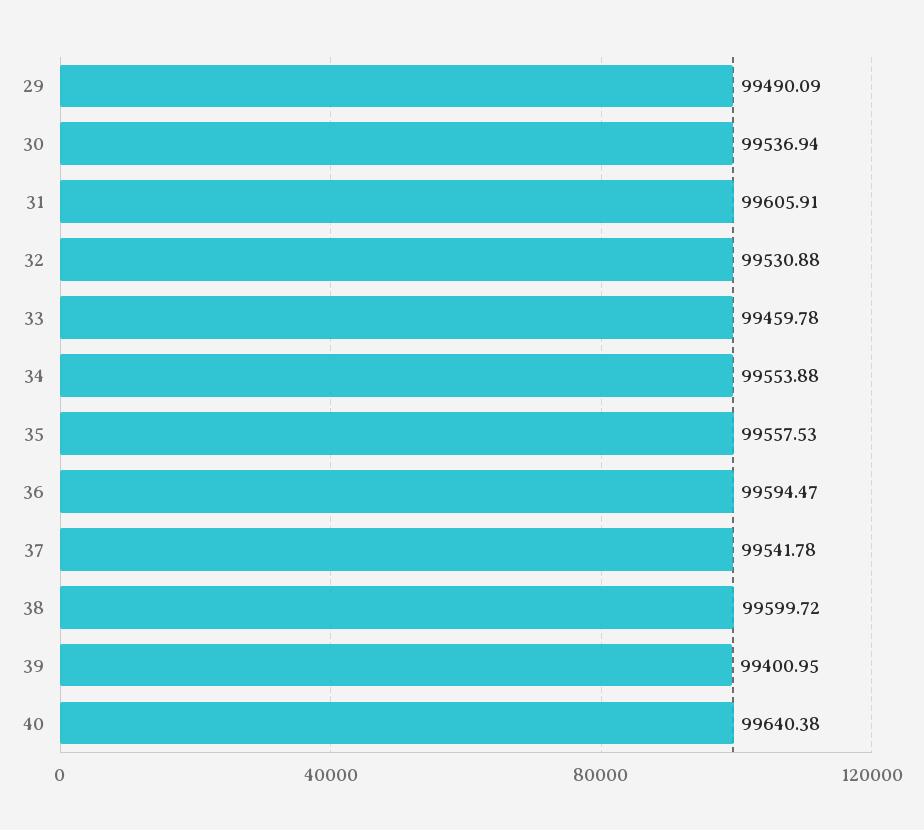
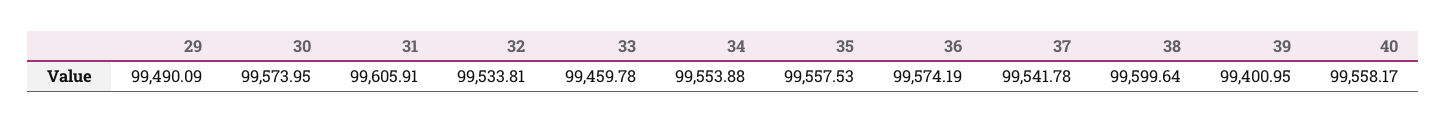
30: 99536.94 -> 99573.95
32: 99530.88 -> 99533.81
36: 99594.47 -> 99574.19
38: 99599.72 -> 99599.64
40: 99640.38 -> 99558.17

